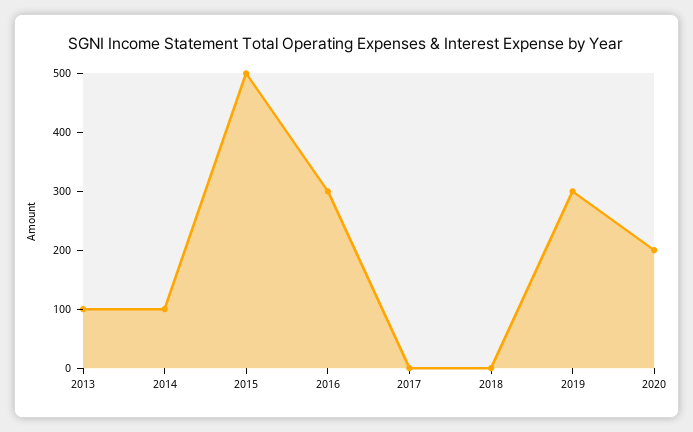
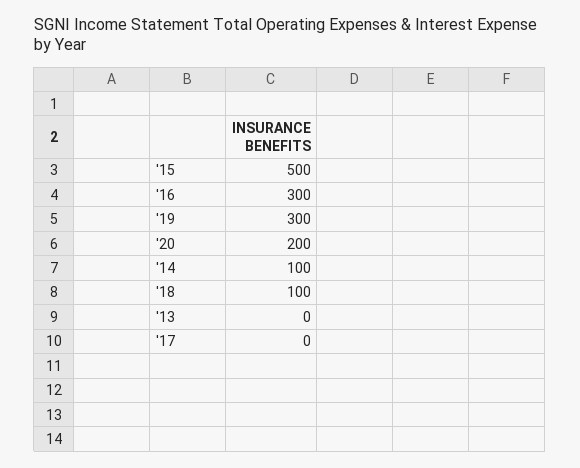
2013: 100 -> 0
2018: 0 -> 100

